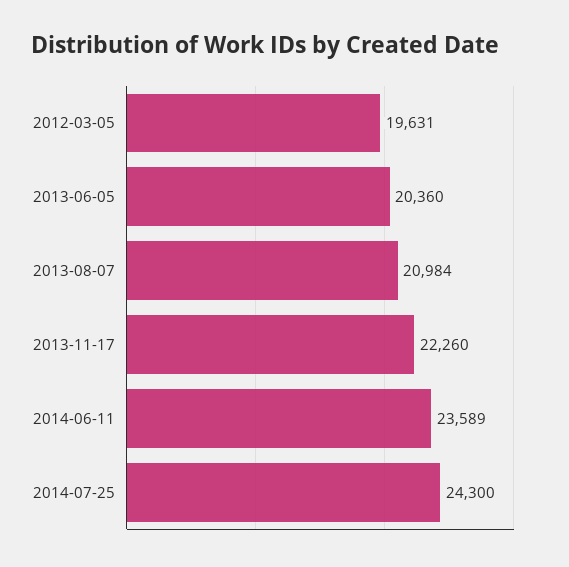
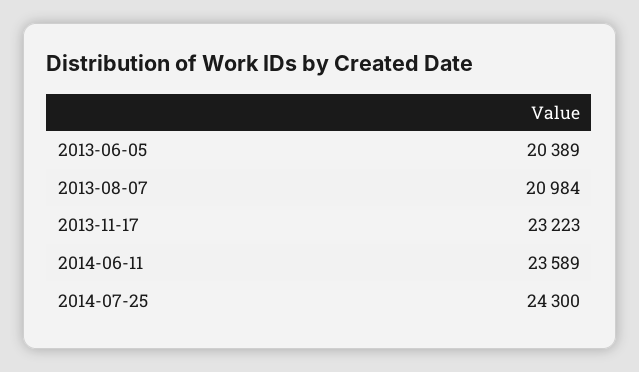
2012-03-05: 19631 -> none
2013-06-05: 20360 -> 20389
2013-11-17: 22260 -> 23223

